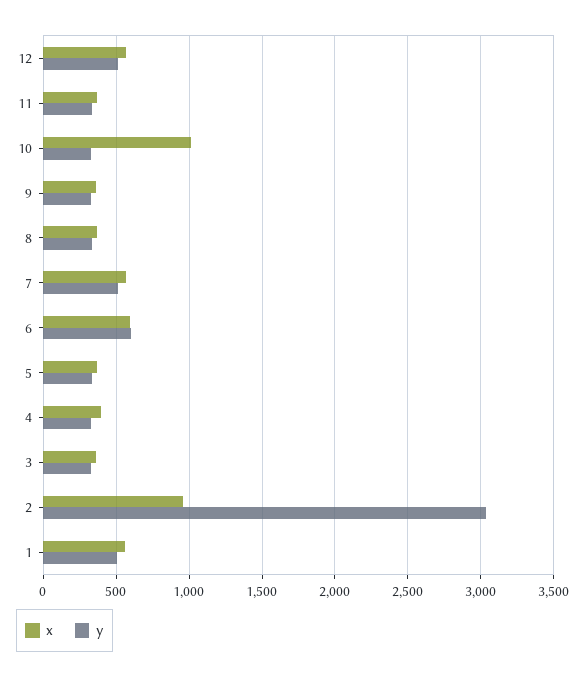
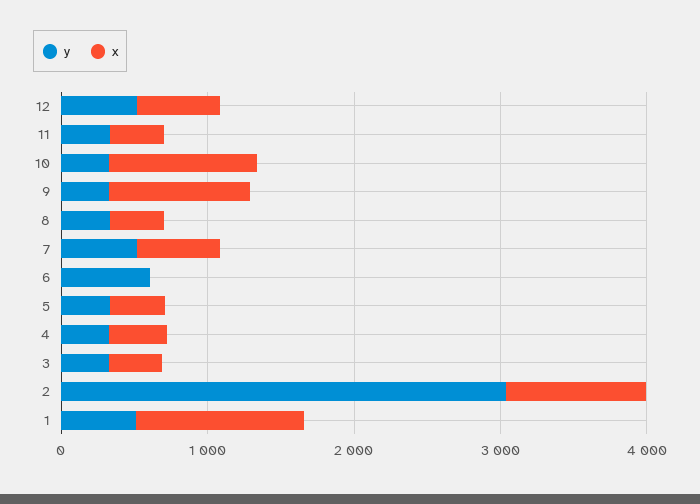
x, 9: 350 -> 1000
x, 6: 600 -> 0
x, 1: 550 -> 1200

